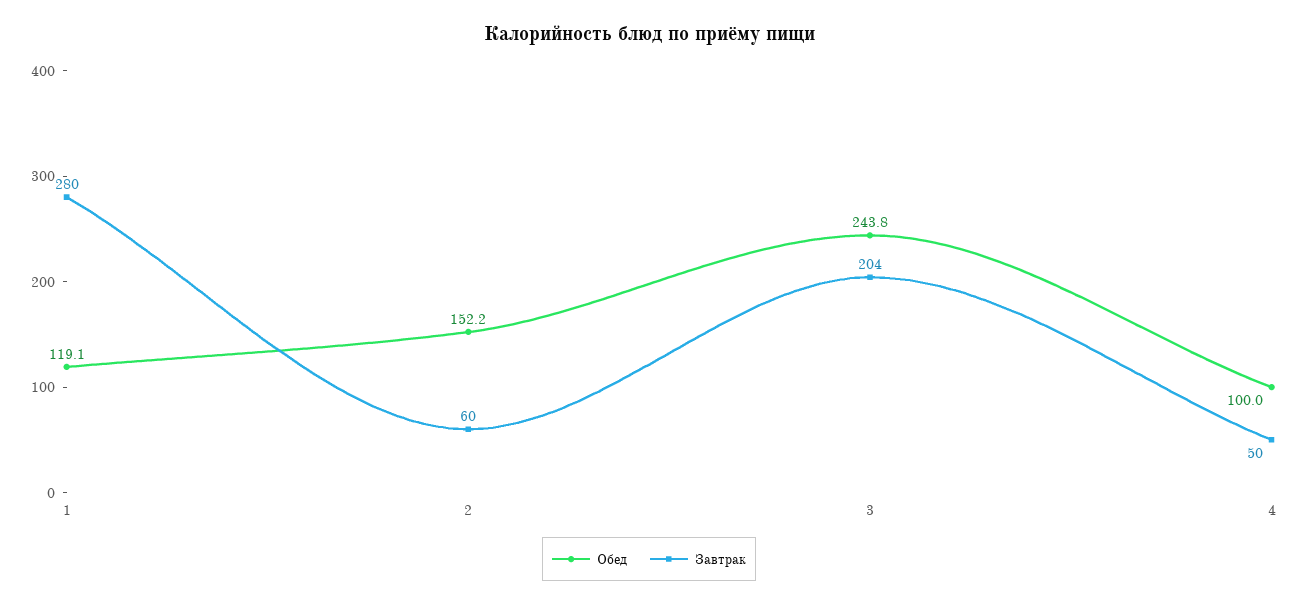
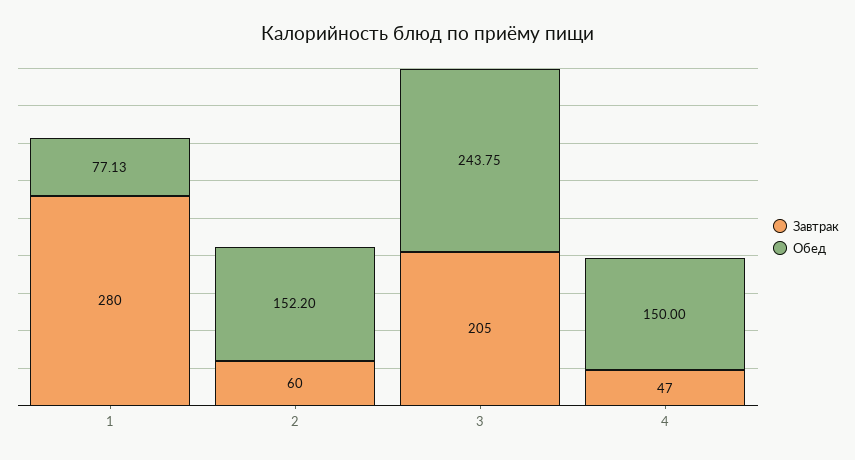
Обед, 1: 119.1 -> 77.13
Завтрак, 3: 204 -> 205
Обед, 4: 100 -> 150
Завтрак, 4: 50 -> 47

